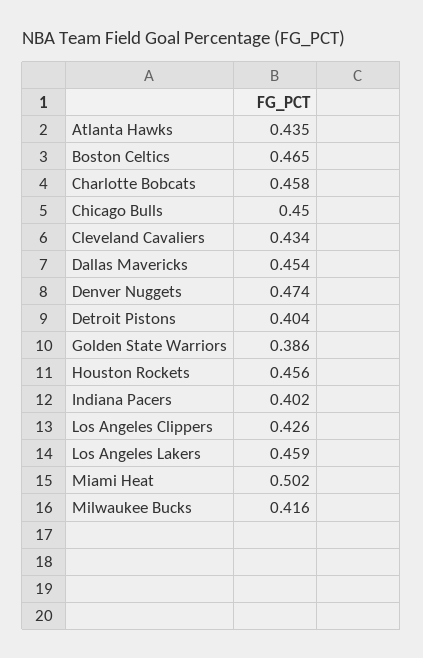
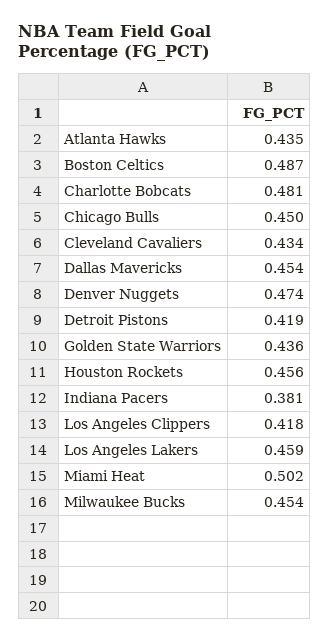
Boston Celtics: 0.465 -> 0.487
Charlotte Bobcats: 0.458 -> 0.481
Detroit Pistons: 0.404 -> 0.419
Golden State Warriors: 0.386 -> 0.436
Indiana Pacers: 0.402 -> 0.381
Los Angeles Clippers: 0.426 -> 0.418
Milwaukee Bucks: 0.416 -> 0.454

